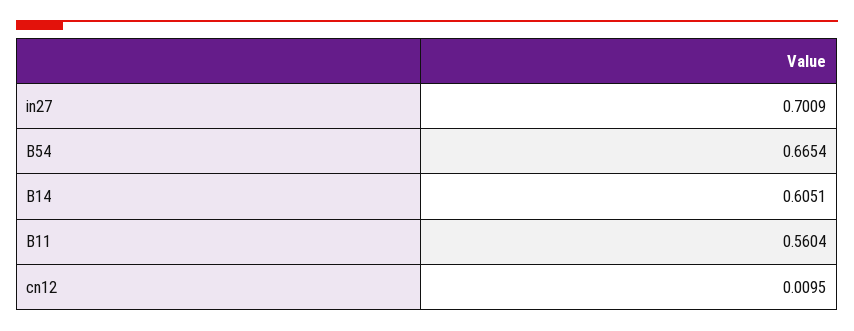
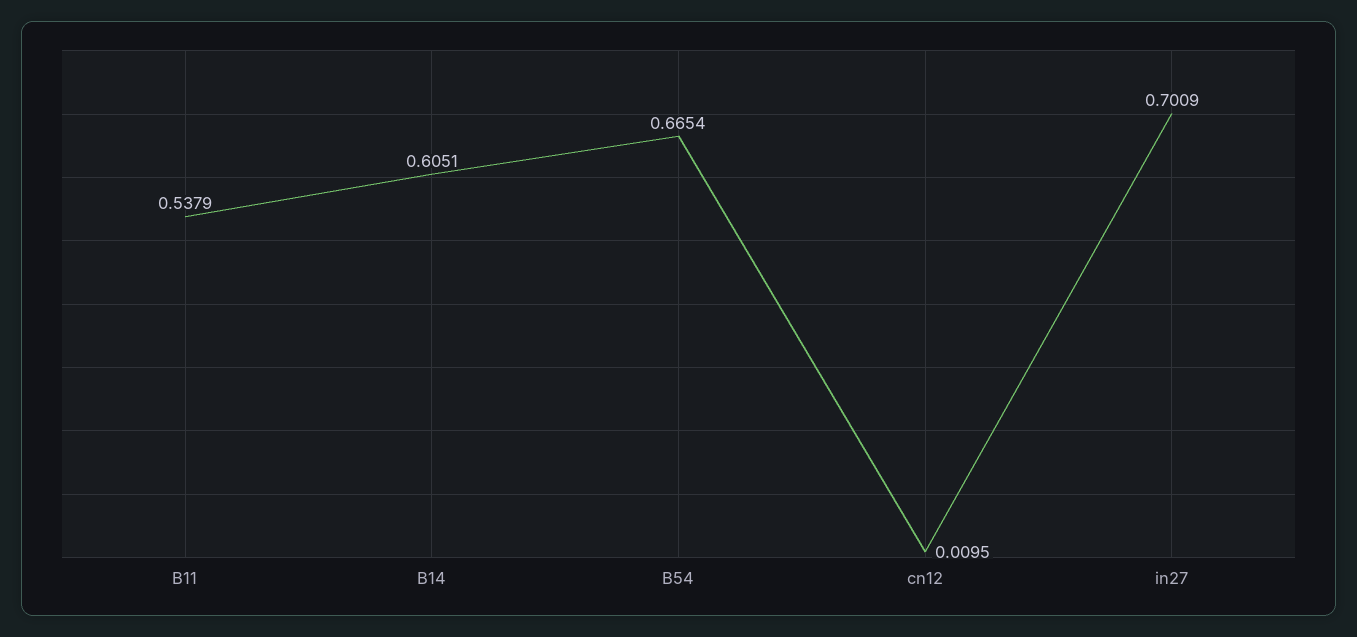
B11: 0.5604 -> 0.5379

